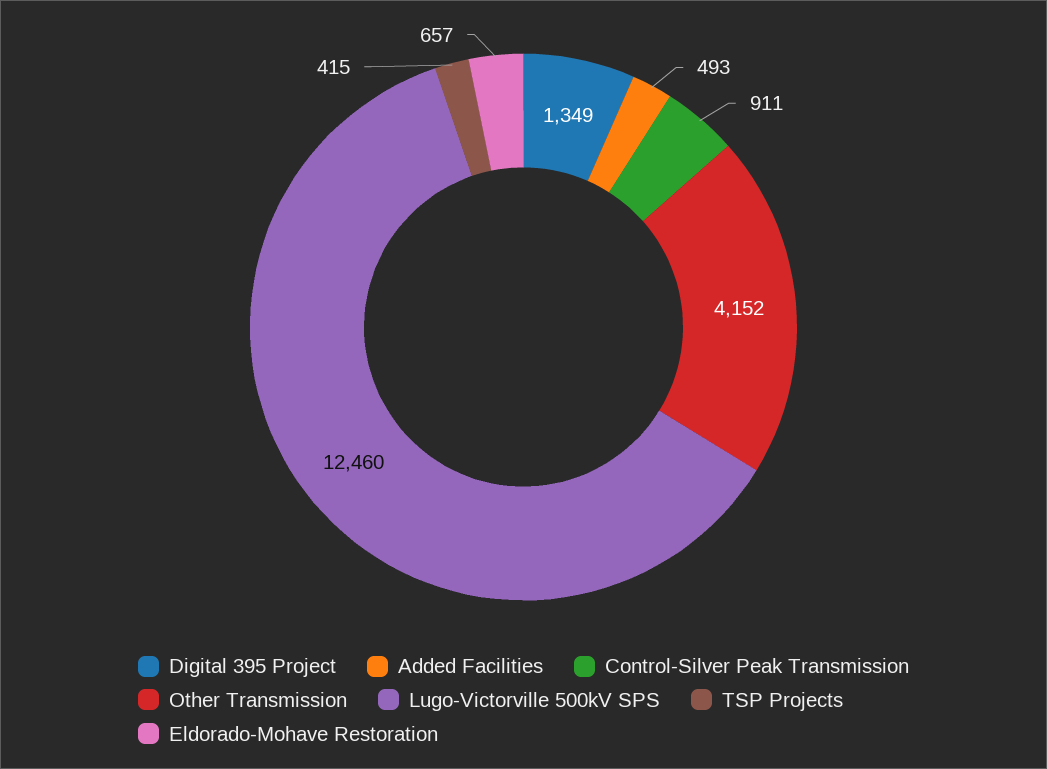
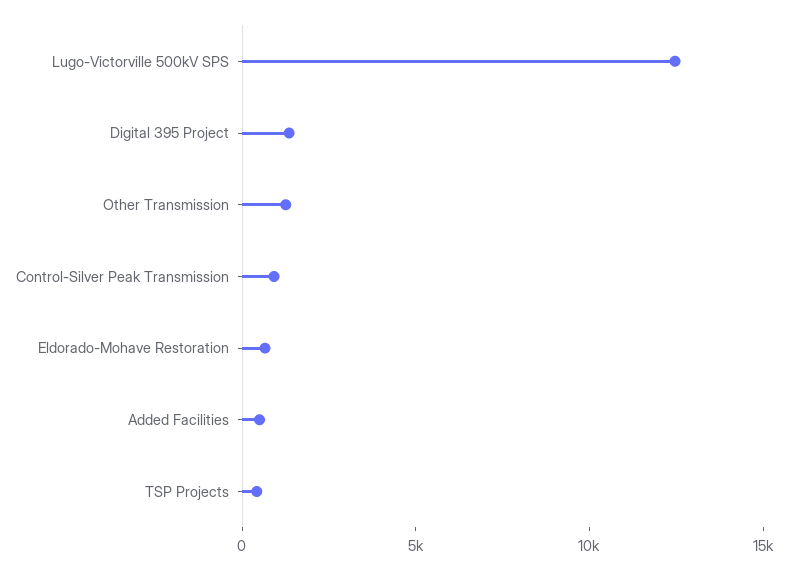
Other Transmission: 4152 -> 1000

